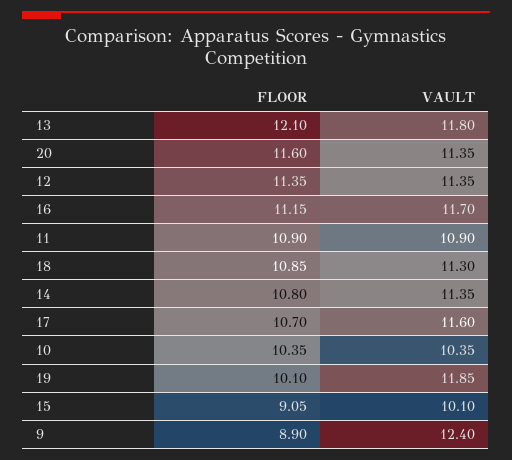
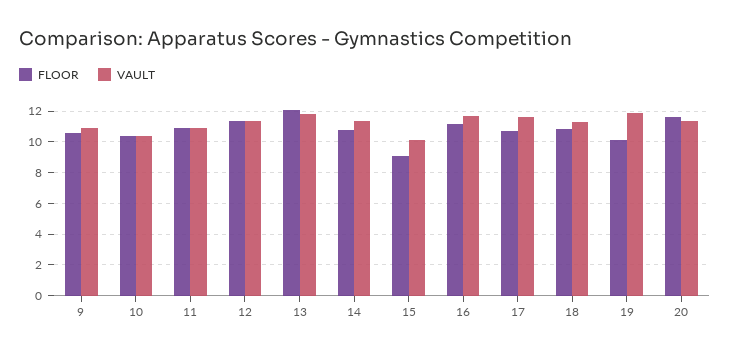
FLOOR, 9: 8.9 -> 10.5
VAULT, 9: 12.4 -> 11

